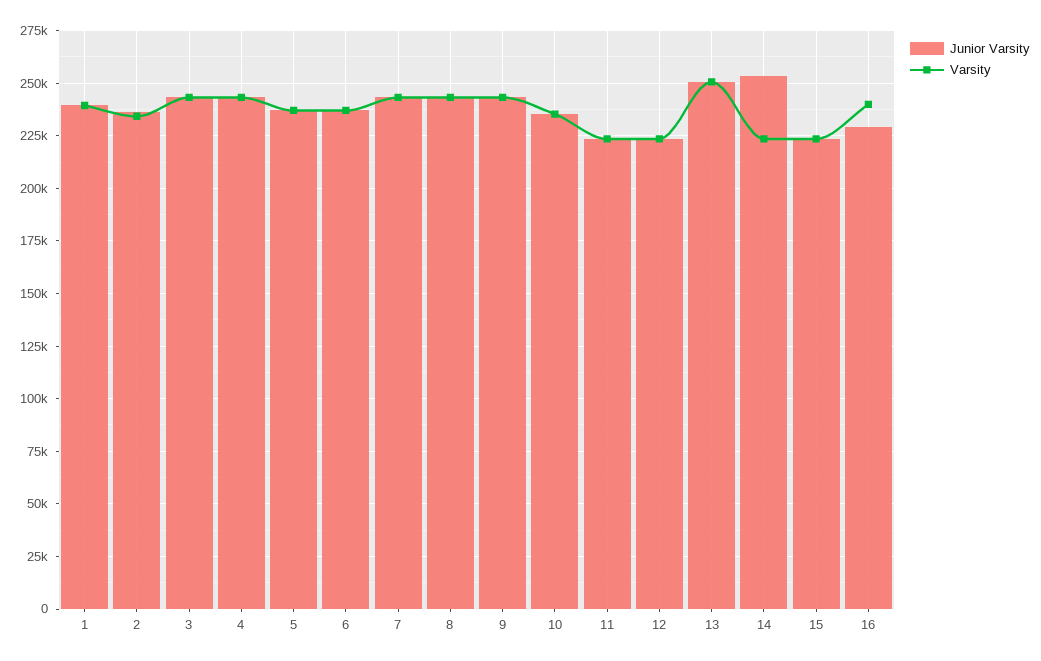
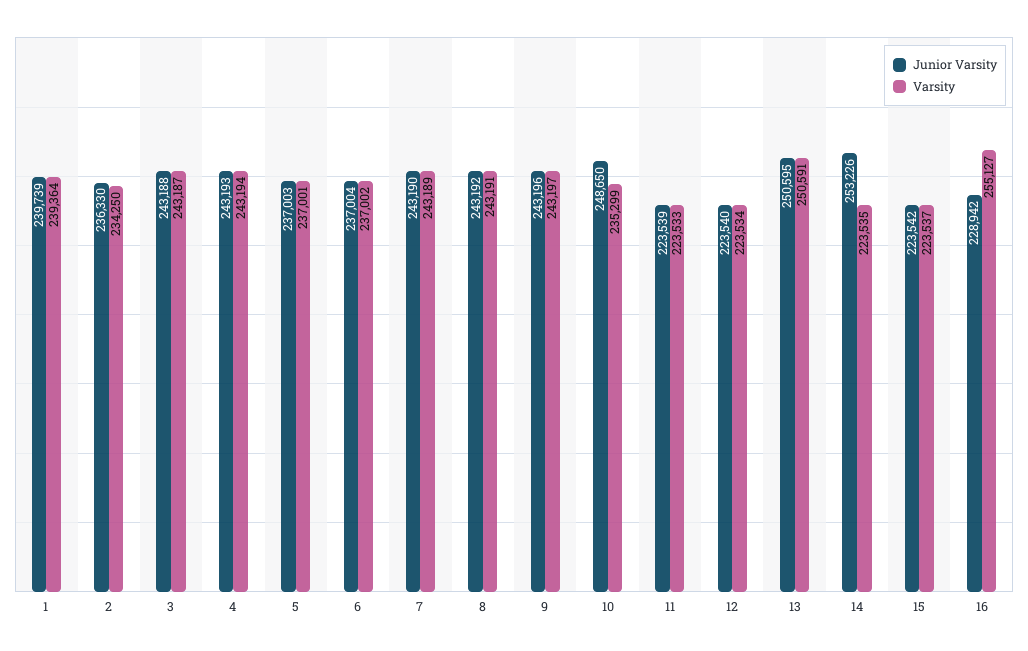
Junior Varsity, 10: 235000 -> 248650
Varsity, 16: 240000 -> 255127

